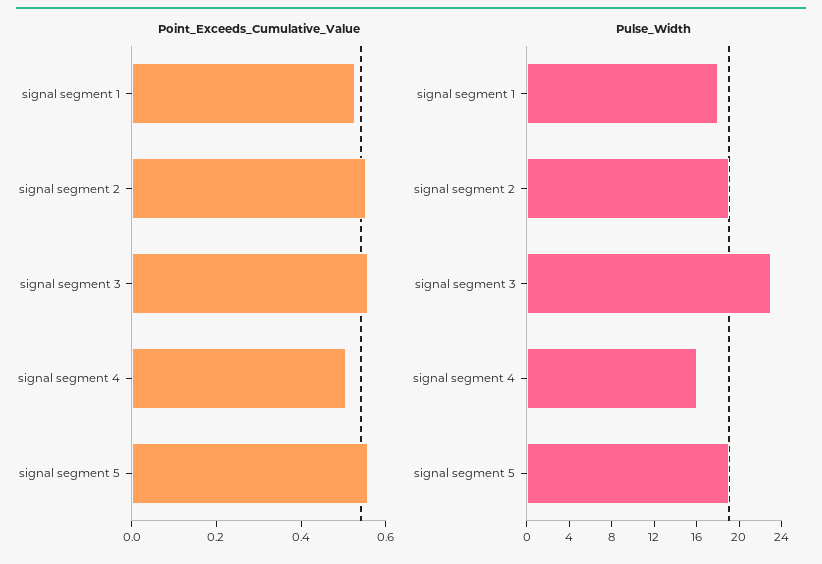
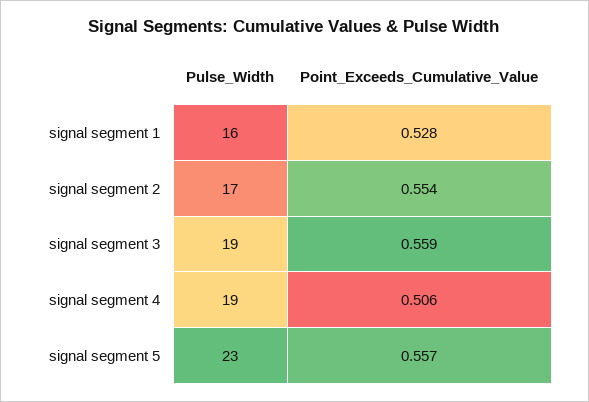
Pulse_Width, signal segment 1: 18 -> 16
Pulse_Width, signal segment 2: 19 -> 17
Pulse_Width, signal segment 3: 23 -> 19
Pulse_Width, signal segment 4: 16 -> 19
Pulse_Width, signal segment 5: 19 -> 23

